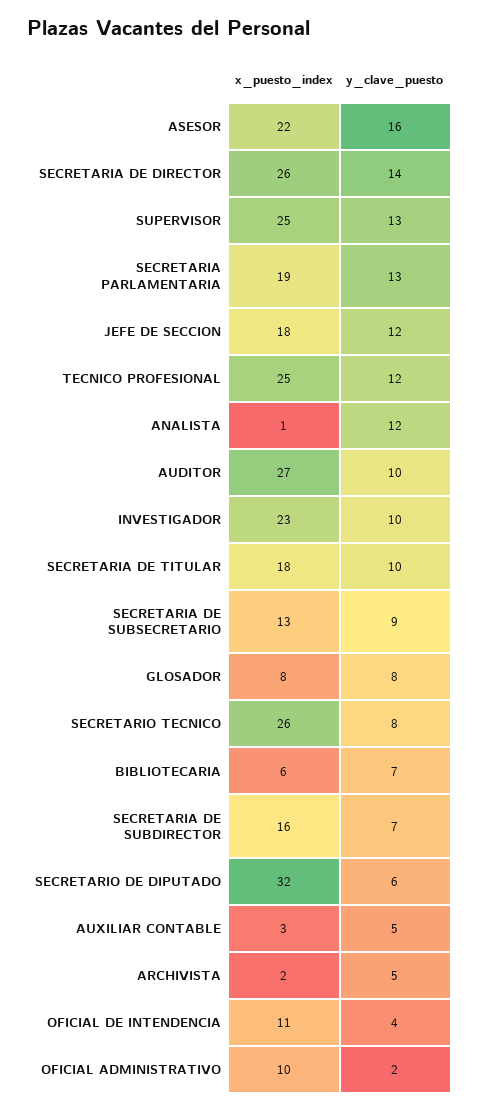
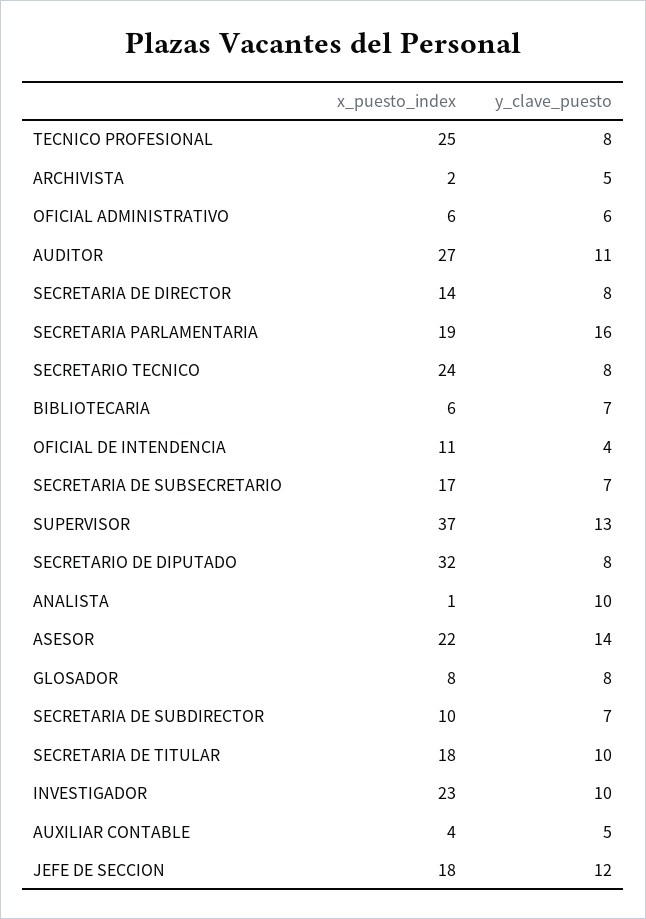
y_clave_puesto, ASESOR: 16 -> 14
x_puesto_index, SECRETARIA DE DIRECTOR: 26 -> 14
y_clave_puesto, SECRETARIA DE DIRECTOR: 14 -> 8
x_puesto_index, SUPERVISOR: 25 -> 37
y_clave_puesto, SECRETARIA PARLAMENTARIA: 13 -> 16
y_clave_puesto, TECNICO PROFESIONAL: 12 -> 8
y_clave_puesto, ANALISTA: 12 -> 10
y_clave_puesto, AUDITOR: 10 -> 11
x_puesto_index, SECRETARIA DE SUBSECRETARIO: 13 -> 17
y_clave_puesto, SECRETARIA DE SUBSECRETARIO: 9 -> 7
x_puesto_index, SECRETARIO TECNICO: 26 -> 24
x_puesto_index, SECRETARIA DE SUBDIRECTOR: 16 -> 10
y_clave_puesto, SECRETARIO DE DIPUTADO: 6 -> 8
x_puesto_index, AUXILIAR CONTABLE: 3 -> 4
x_puesto_index, OFICIAL ADMINISTRATIVO: 10 -> 6
y_clave_puesto, OFICIAL ADMINISTRATIVO: 2 -> 6

